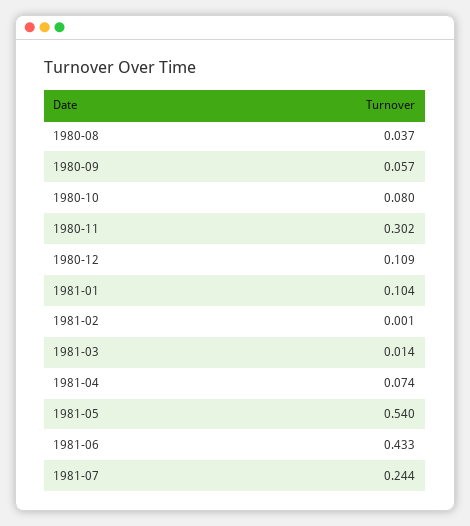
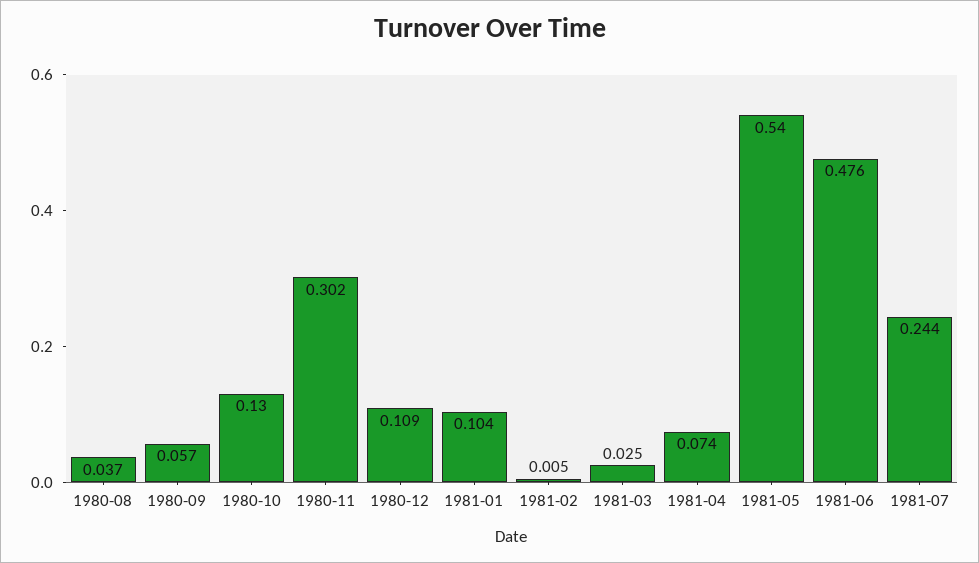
1980-10: 0.08 -> 0.13
1981-02: 0.001 -> 0.005
1981-03: 0.014 -> 0.025
1981-06: 0.433 -> 0.476

